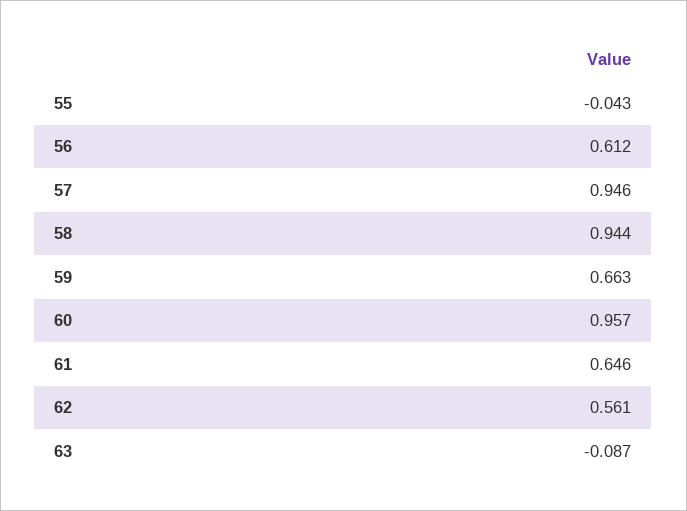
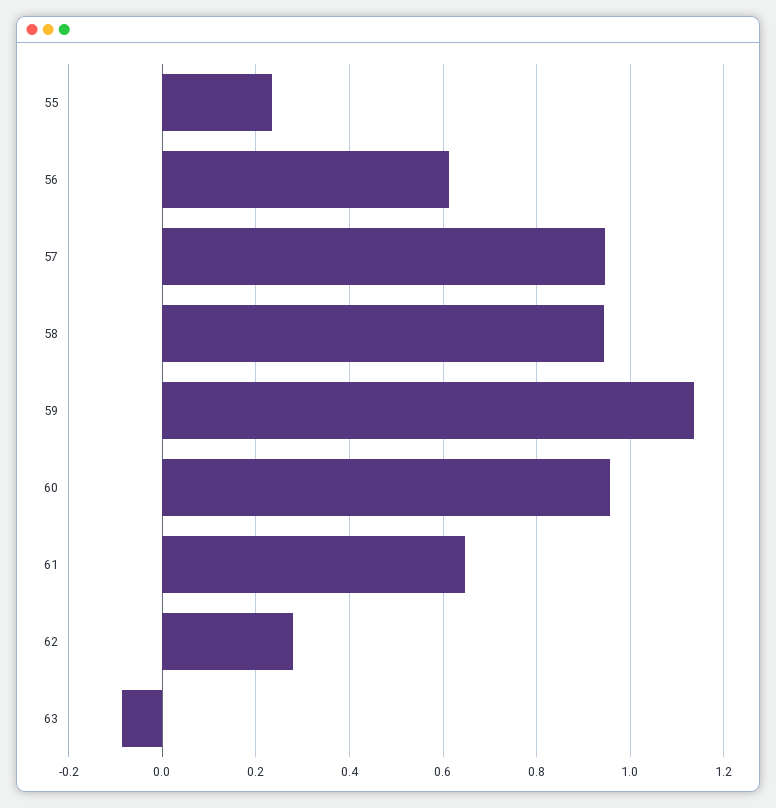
55: -0.043 -> 0.24
59: 0.663 -> 1.14
62: 0.561 -> 0.28

